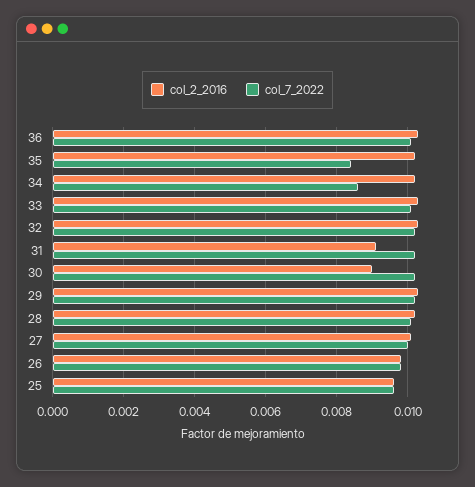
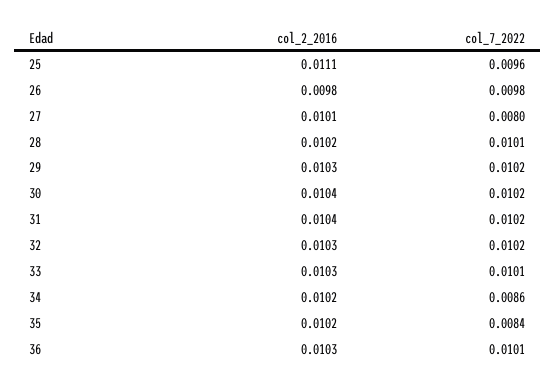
col_2_2016, 31: 0.009 -> 0.0104
col_2_2016, 30: 0.009 -> 0.0104
col_7_2022, 27: 0.01 -> 0.008
col_2_2016, 25: 0.0095 -> 0.0111

